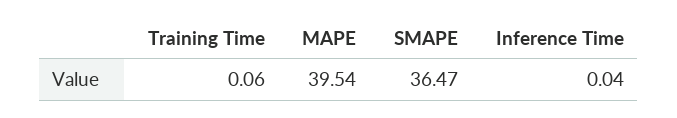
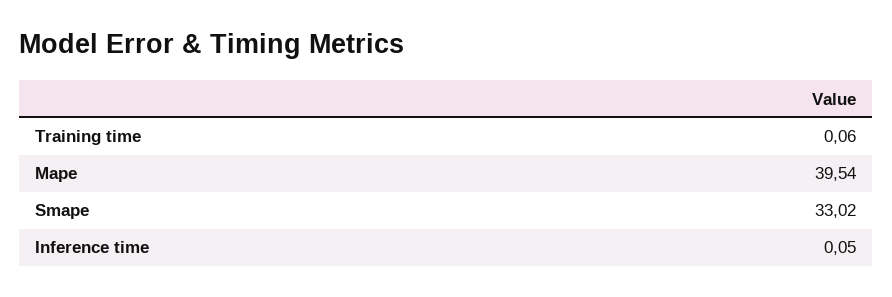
SMAPE: 36.47 -> 33.02
Inference Time: 0.04 -> 0.05

